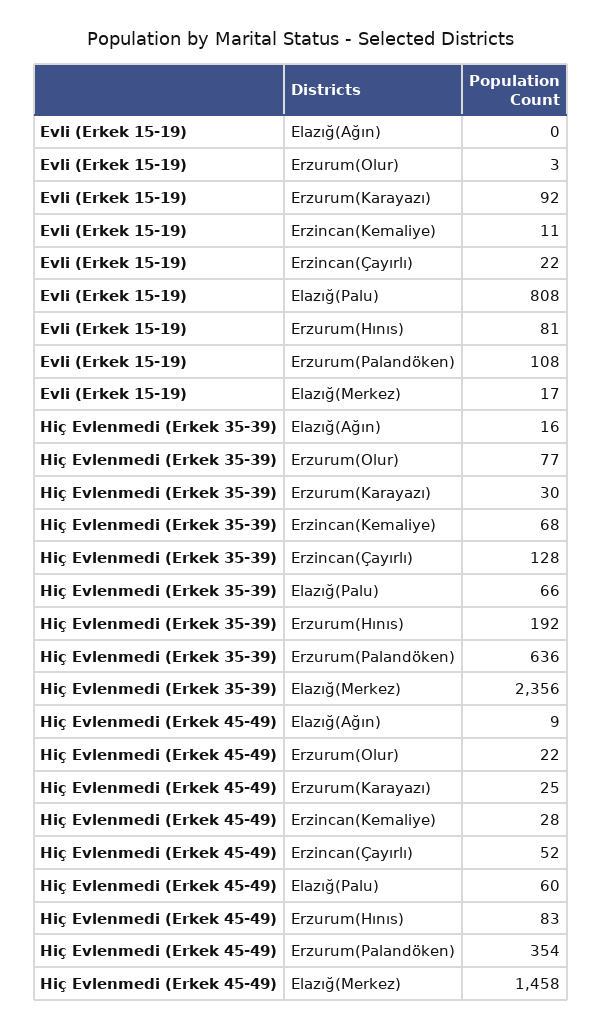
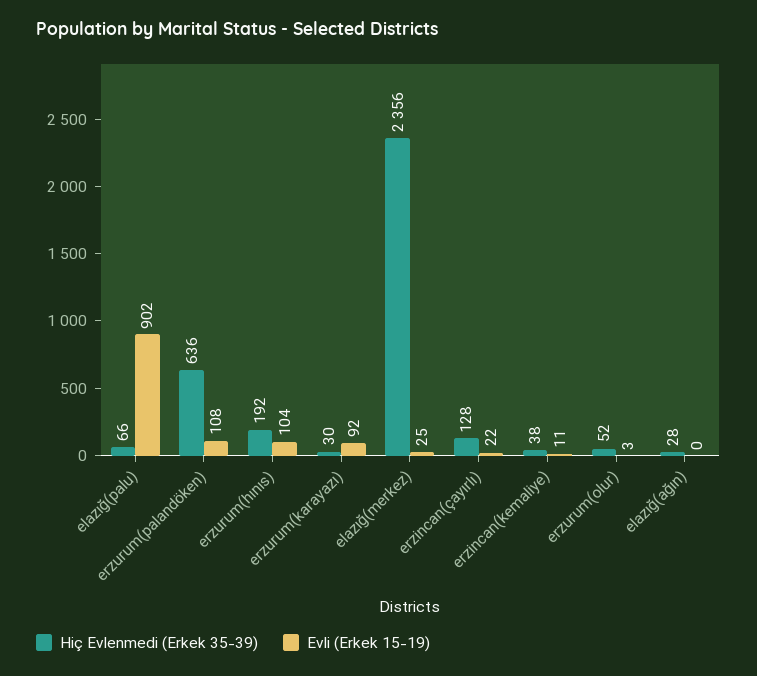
Evli (Erkek 15-19), Elazığ(Palu): 808 -> 902
Evli (Erkek 15-19), Erzurum(Hınıs): 81 -> 104
Evli (Erkek 15-19), Elazığ(Merkez): 17 -> 25
Hiç Evlenmedi (Erkek 35-39), Elazığ(Ağın): 16 -> 28
Hiç Evlenmedi (Erkek 35-39), Erzurum(Olur): 77 -> 52
Hiç Evlenmedi (Erkek 35-39), Erzincan(Kemaliye): 68 -> 38
Hiç Evlenmedi (Erkek 45-49), Elazığ(Ağın): 9 -> none
Hiç Evlenmedi (Erkek 45-49), Erzurum(Olur): 22 -> none
Hiç Evlenmedi (Erkek 45-49), Erzurum(Karayazı): 25 -> none
Hiç Evlenmedi (Erkek 45-49), Erzincan(Kemaliye): 28 -> none
Hiç Evlenmedi (Erkek 45-49), Erzincan(Çayırlı): 52 -> none
Hiç Evlenmedi (Erkek 45-49), Elazığ(Palu): 60 -> none
Hiç Evlenmedi (Erkek 45-49), Erzurum(Hınıs): 83 -> none
Hiç Evlenmedi (Erkek 45-49), Erzurum(Palandöken): 354 -> none
Hiç Evlenmedi (Erkek 45-49), Elazığ(Merkez): 1458 -> none

